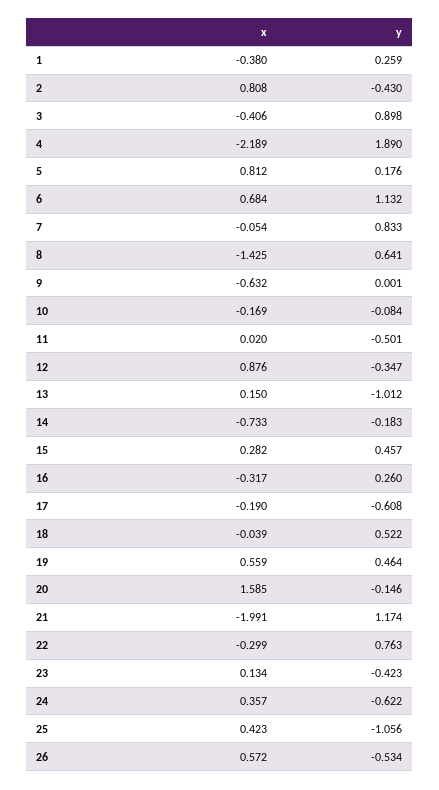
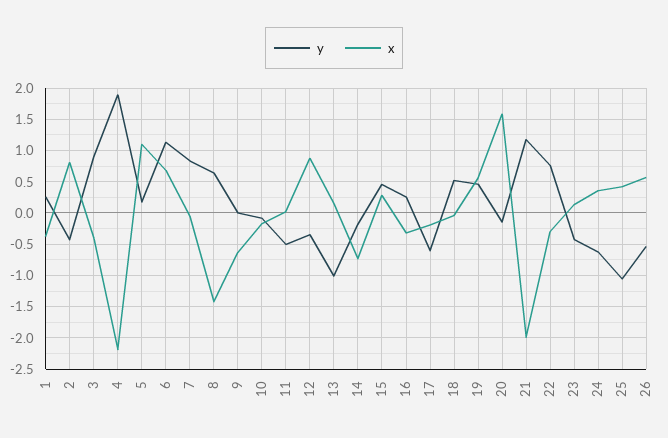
x, 5: 0.812 -> 1.1

